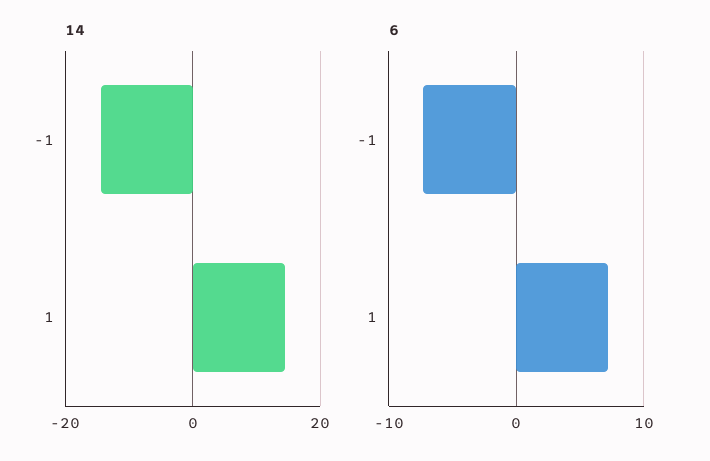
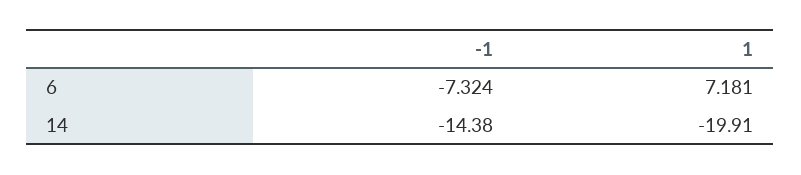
14, 1: 14 -> -19.91

